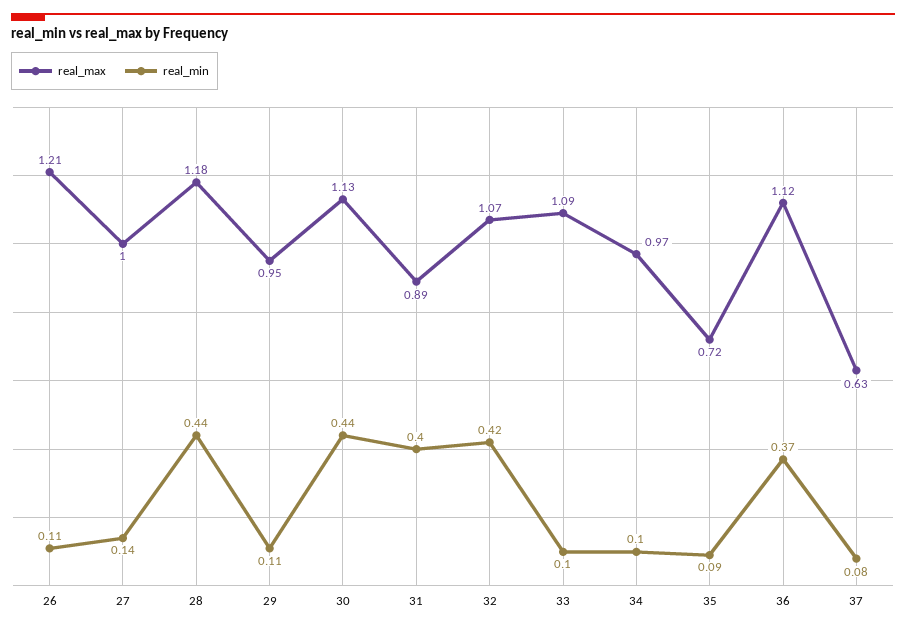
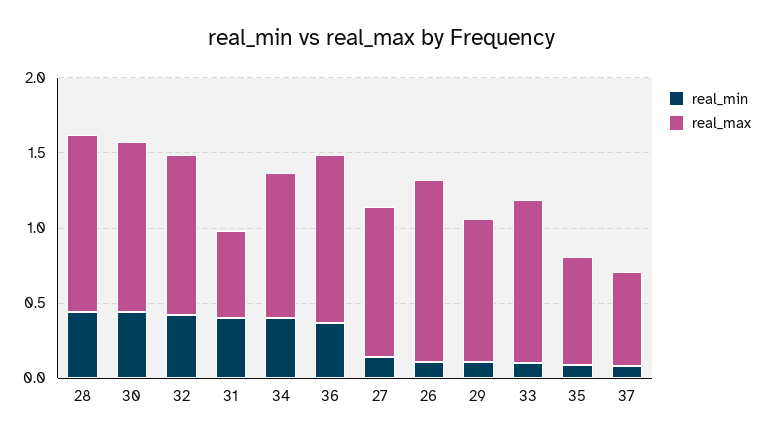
real_max, 31: 0.89 -> 0.6
real_min, 34: 0.1 -> 0.4

